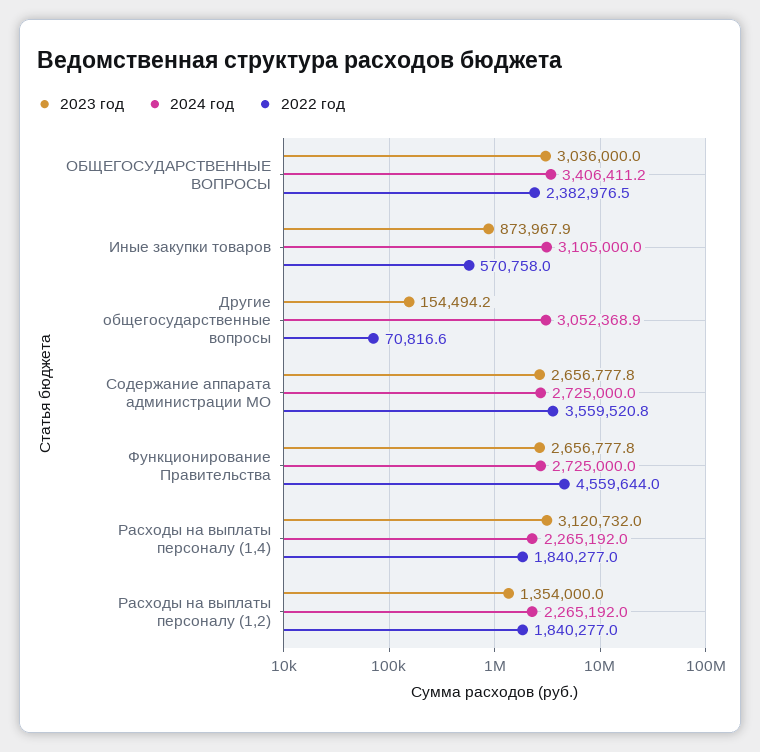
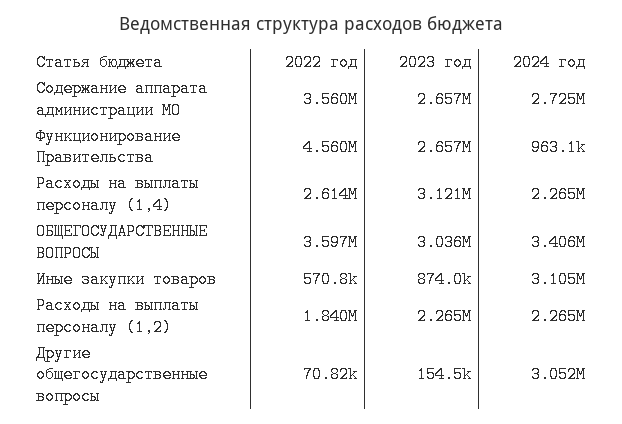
2022 год, ОБЩЕГОСУДАРСТВЕННЫЕ ВОПРОСЫ: 2382976.5 -> 3597000
2024 год, Функционирование Правительства: 2725000 -> 963100
2022 год, Расходы на выплаты персоналу (1,4): 1840277 -> 2614000
2023 год, Расходы на выплаты персоналу (1,2): 1354000 -> 2265000

